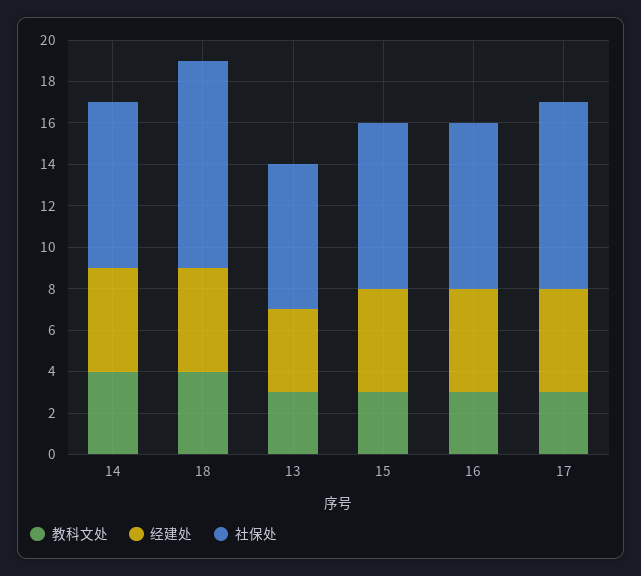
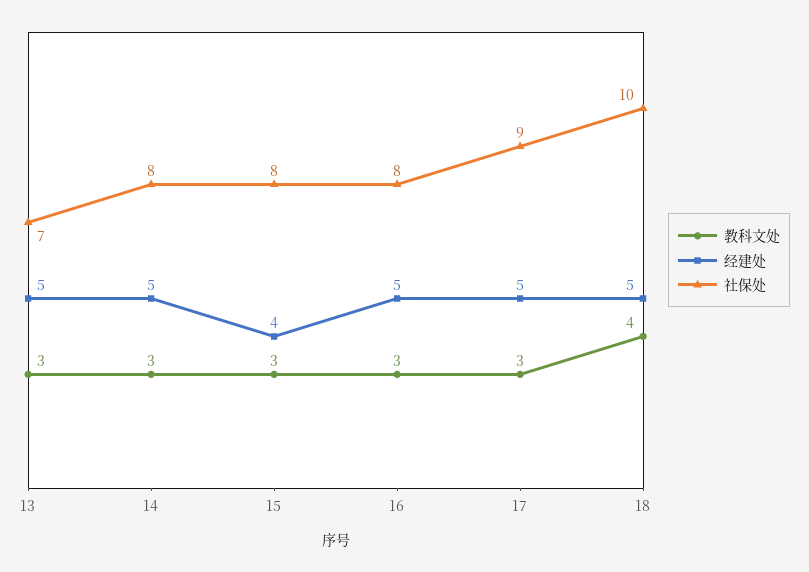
教科文处, 14: 4 -> 3
经建处, 13: 4 -> 5
经建处, 15: 5 -> 4

